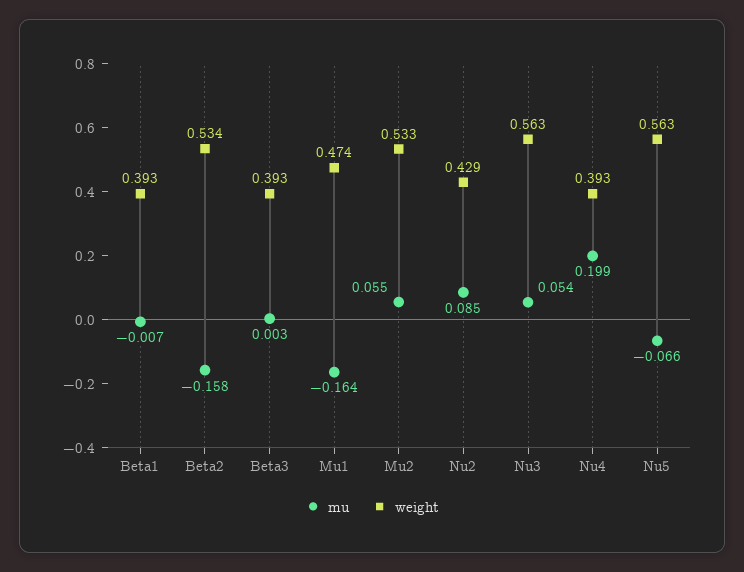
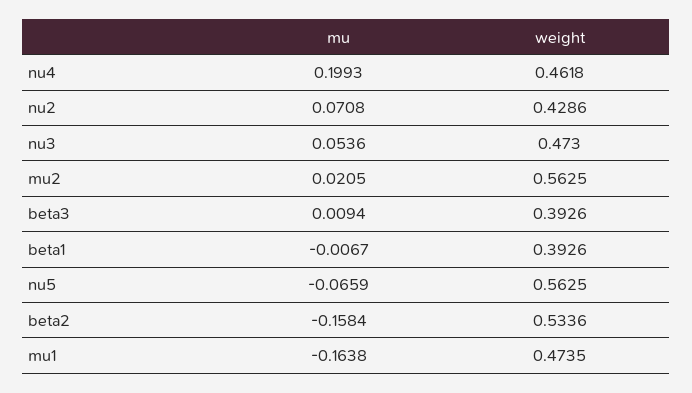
mu, Beta3: 0.003 -> 0.0094
mu, Mu2: 0.055 -> 0.0205
weight, Mu2: 0.533 -> 0.5625
mu, Nu2: 0.085 -> 0.0708
weight, Nu3: 0.563 -> 0.473
weight, Nu4: 0.393 -> 0.4618

